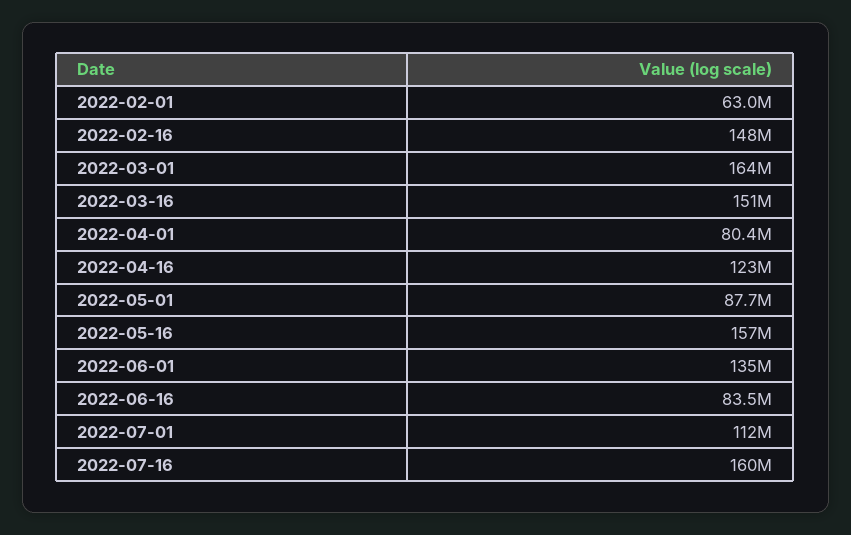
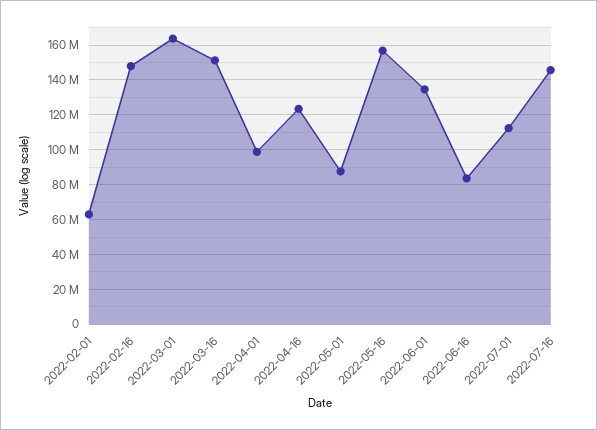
2022-04-01: 80400000 -> 100000000
2022-07-16: 160000000 -> 145000000

